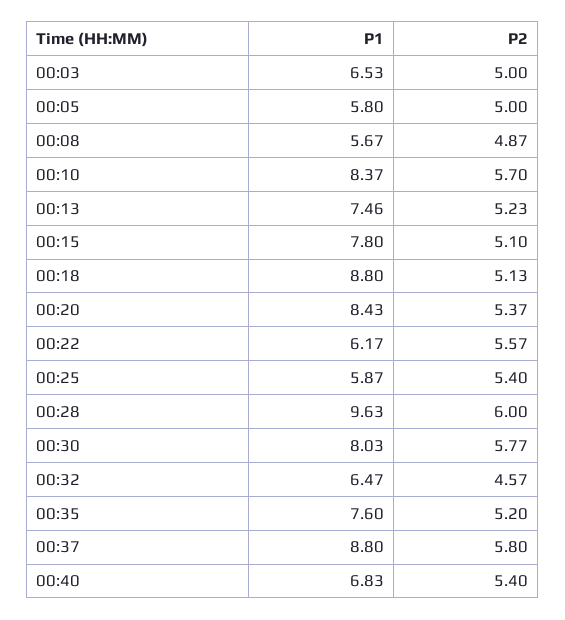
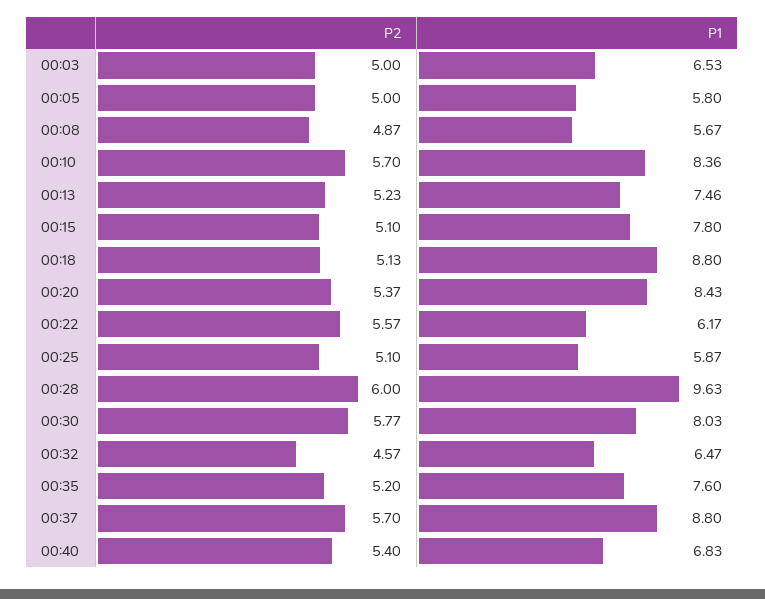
P1, 00:10: 8.37 -> 8.36
P2, 00:25: 5.4 -> 5.1
P2, 00:37: 5.8 -> 5.7

